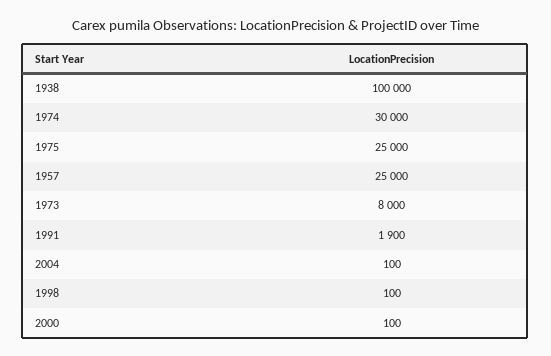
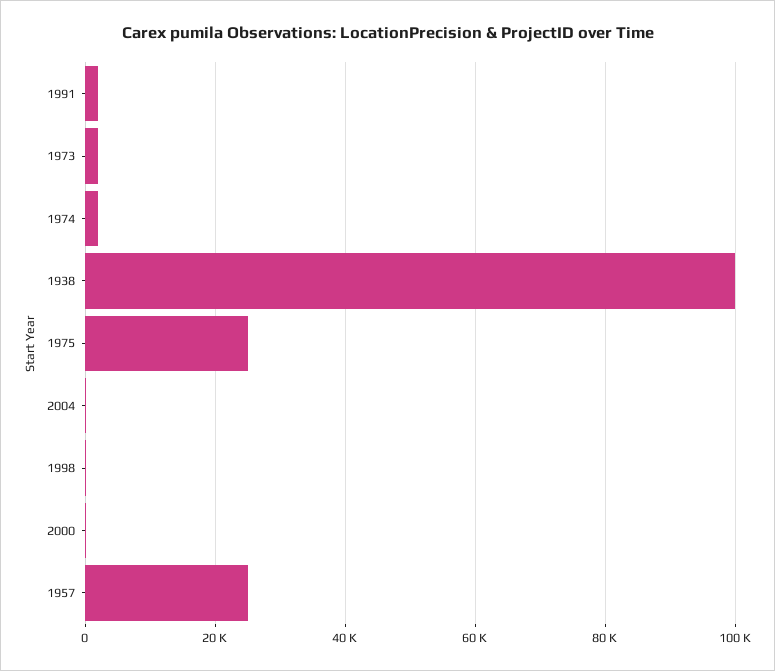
1974: 30000 -> 2000
1973: 8000 -> 2000

